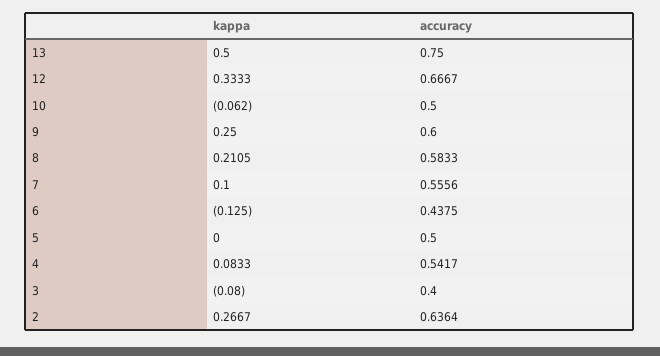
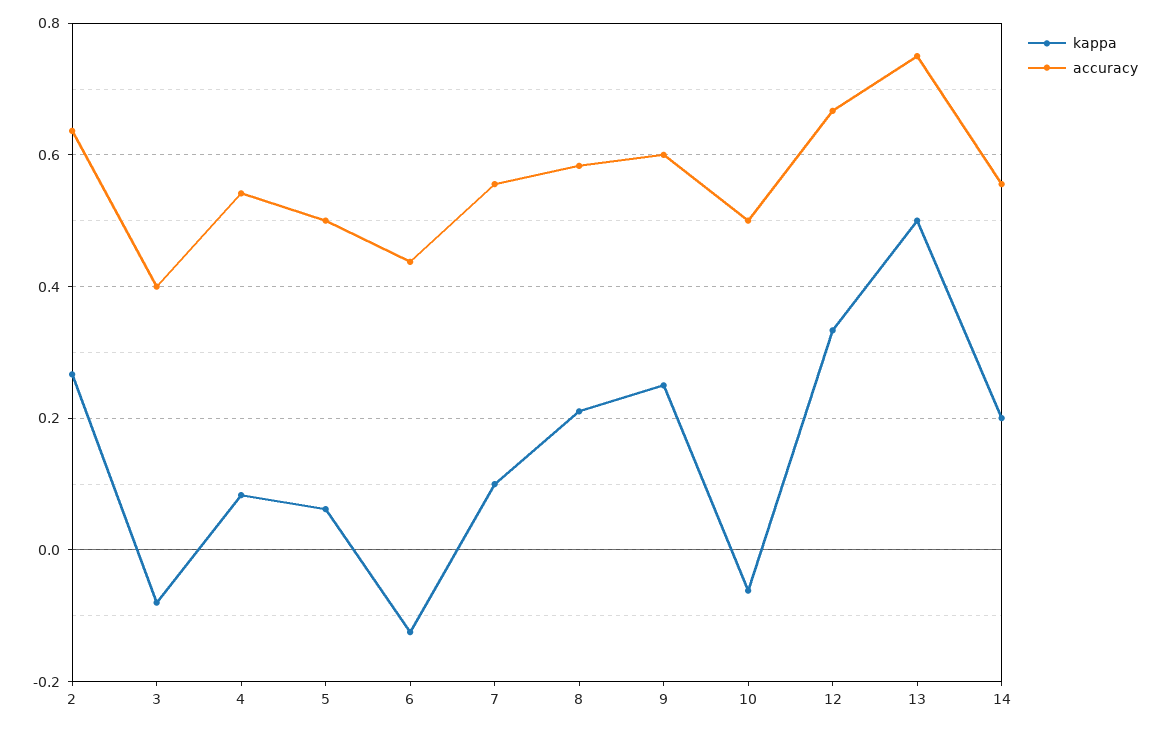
kappa, 5: 0 -> 0.06
kappa, 14: none -> 0.2
accuracy, 14: none -> 0.56

